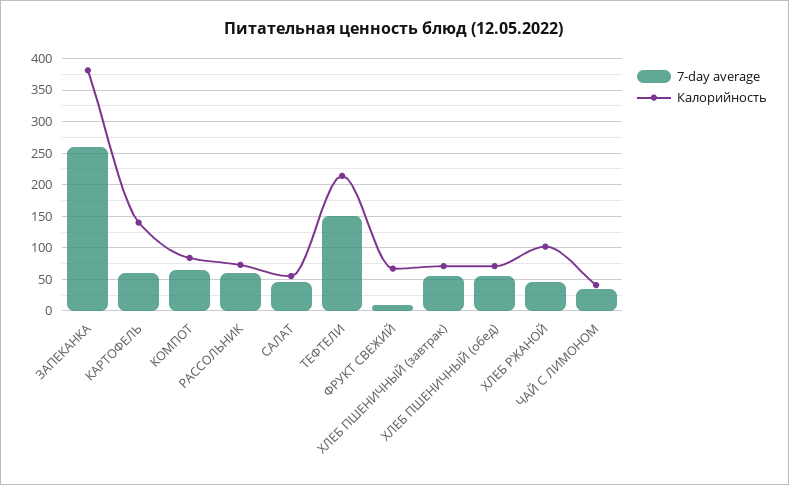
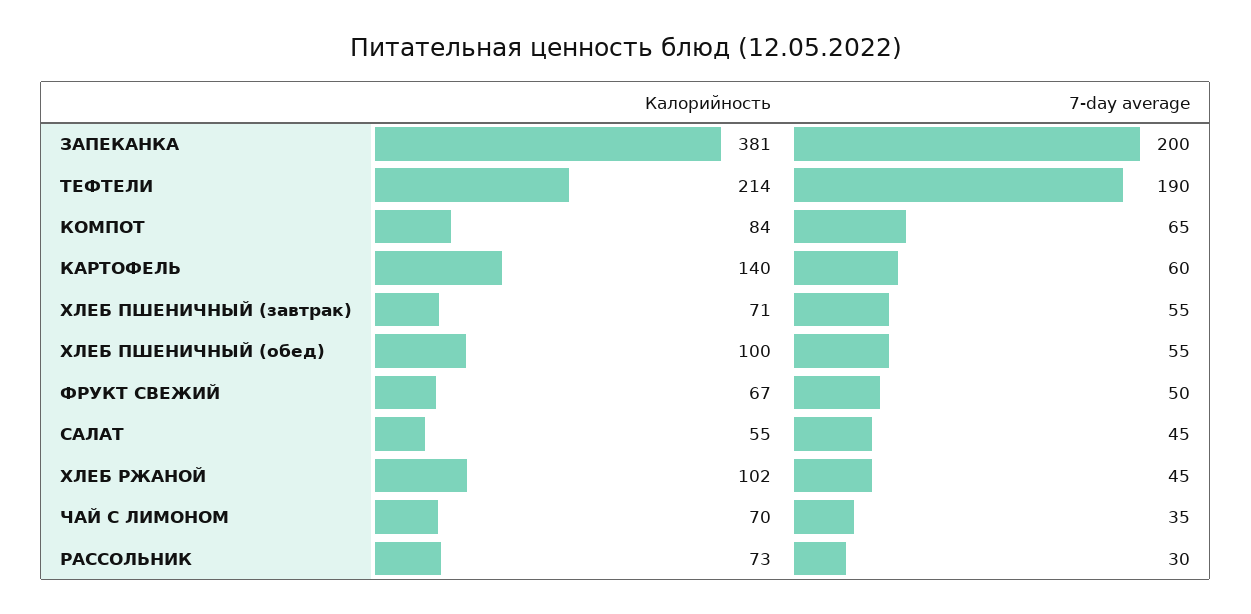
7-day average, ЗАПЕКАНКА: 260 -> 200
7-day average, РАССОЛЬНИК: 60 -> 30
7-day average, ТЕФТЕЛИ: 150 -> 190
7-day average, ФРУКТ СВЕЖИЙ: 10 -> 50
Калорийность, ХЛЕБ ПШЕНИЧНЫЙ (обед): 70 -> 100
Калорийность, ЧАЙ С ЛИМОНОМ: 40 -> 70

